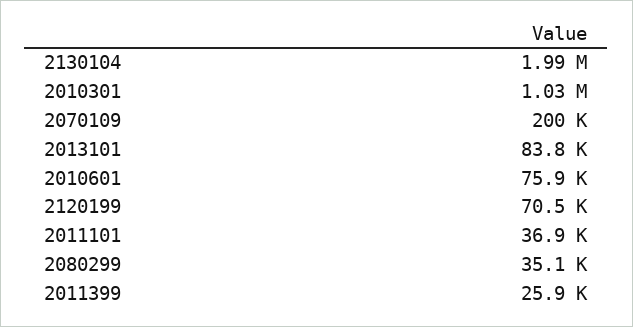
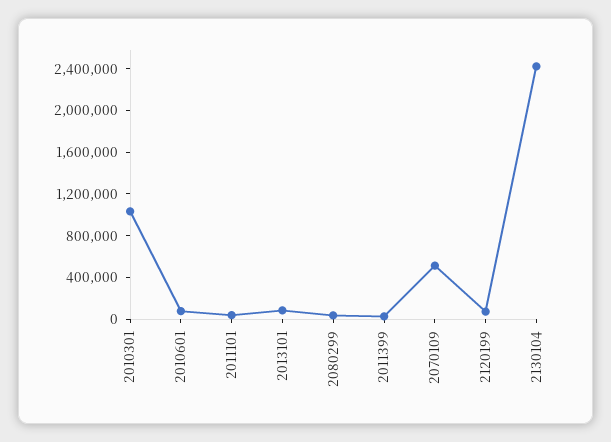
2130104: 1990000 -> 2400000
2070109: 200000 -> 500000

